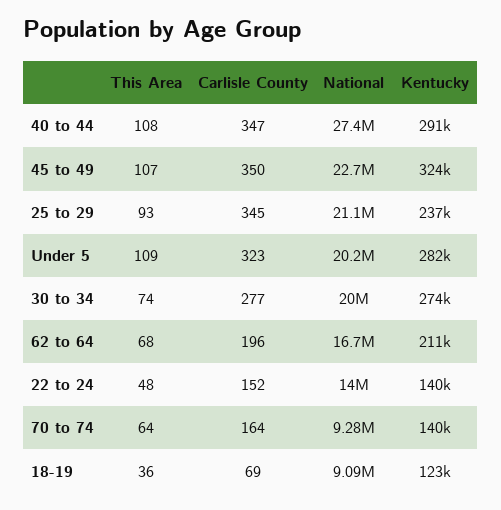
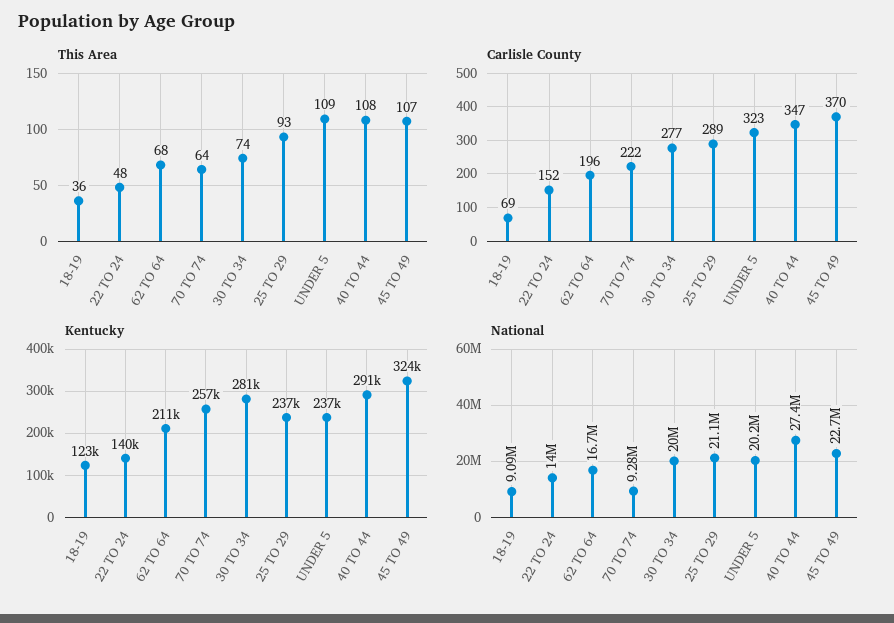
Carlisle County, 45 to 49: 350 -> 370
Carlisle County, 25 to 29: 345 -> 289
Kentucky, Under 5: 282000 -> 237000
Kentucky, 30 to 34: 274000 -> 281000
Carlisle County, 70 to 74: 164 -> 222
Kentucky, 70 to 74: 140000 -> 257000

